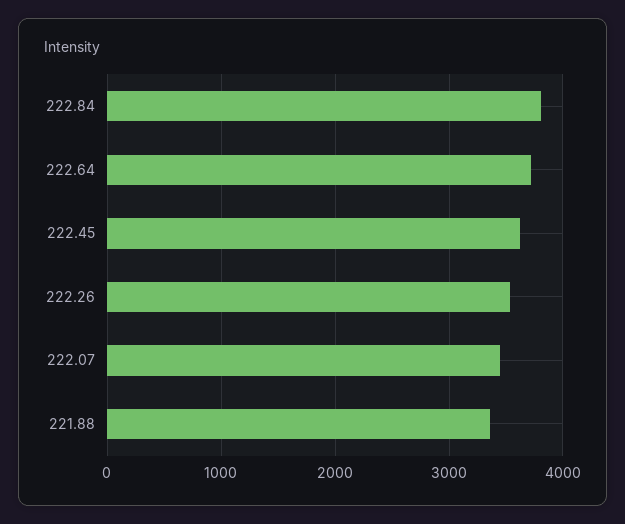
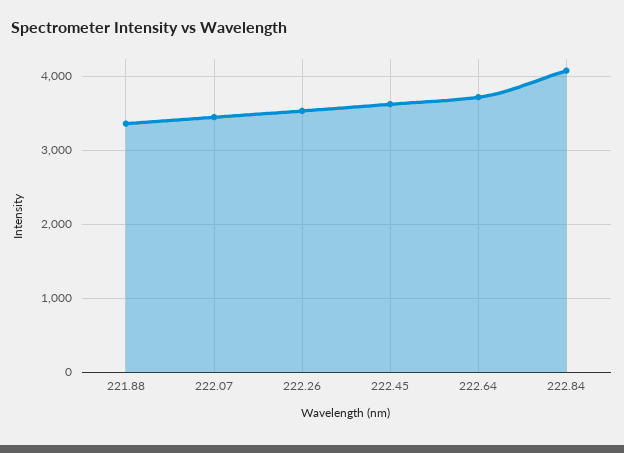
222.84: 3800 -> 4100

